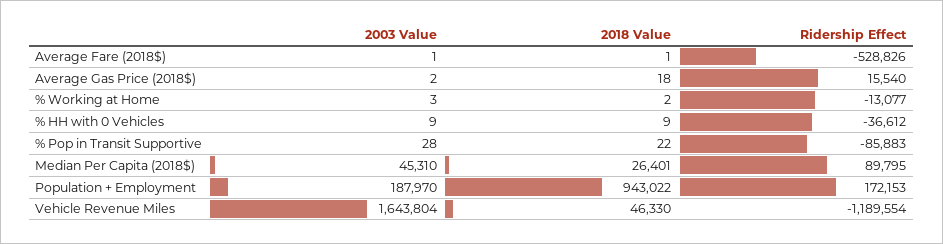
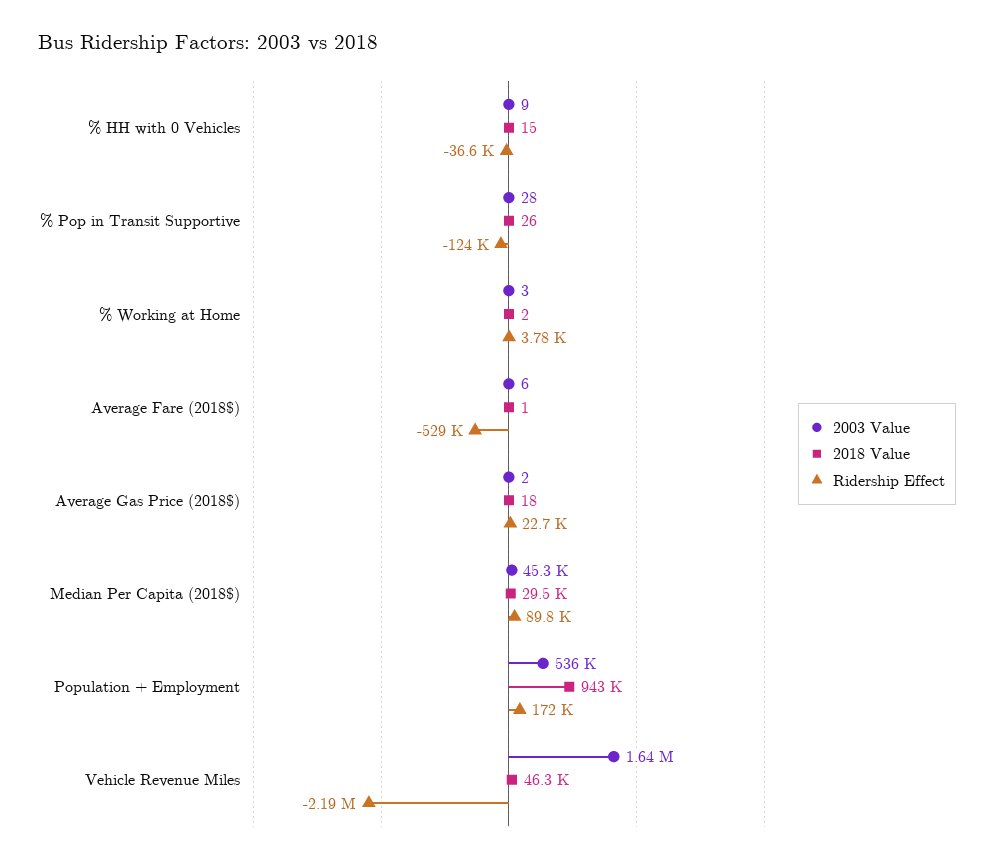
2003 Value, Average Fare (2018$): 1 -> 6
Ridership Effect, Average Gas Price (2018$): 15540 -> 22700
Ridership Effect, % Working at Home: -13077 -> 3780
2018 Value, % HH with 0 Vehicles: 9 -> 15
2018 Value, % Pop in Transit Supportive: 22 -> 26
Ridership Effect, % Pop in Transit Supportive: -85883 -> -124000
2018 Value, Median Per Capita (2018$): 26401 -> 29500
2003 Value, Population + Employment: 187970 -> 536000
Ridership Effect, Vehicle Revenue Miles: -1189554 -> -2190000

